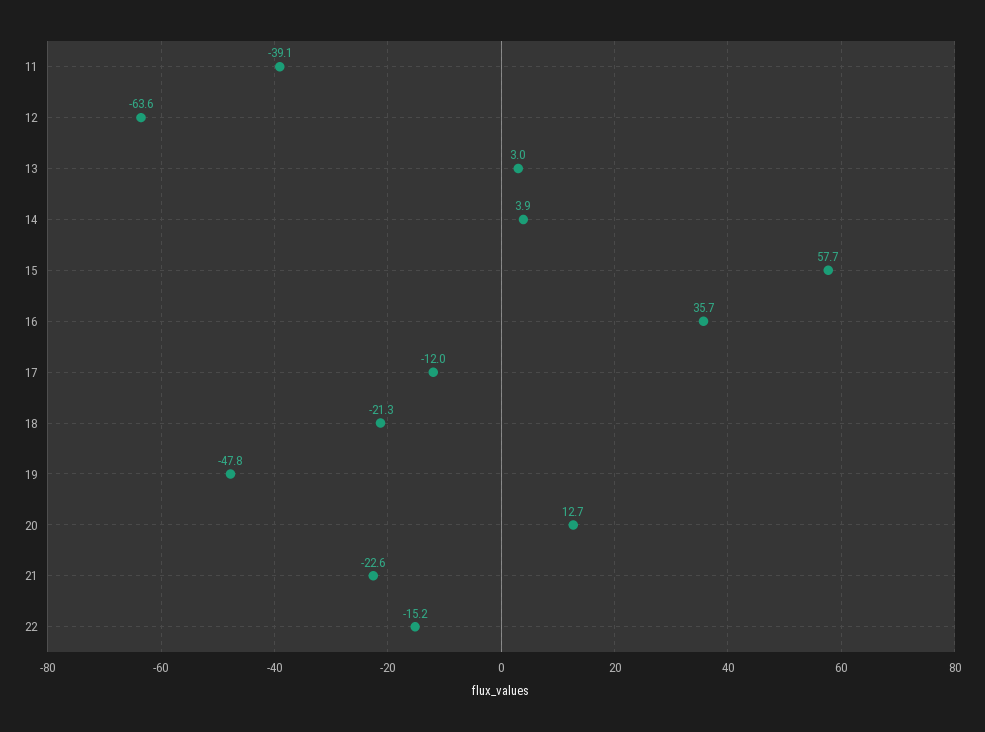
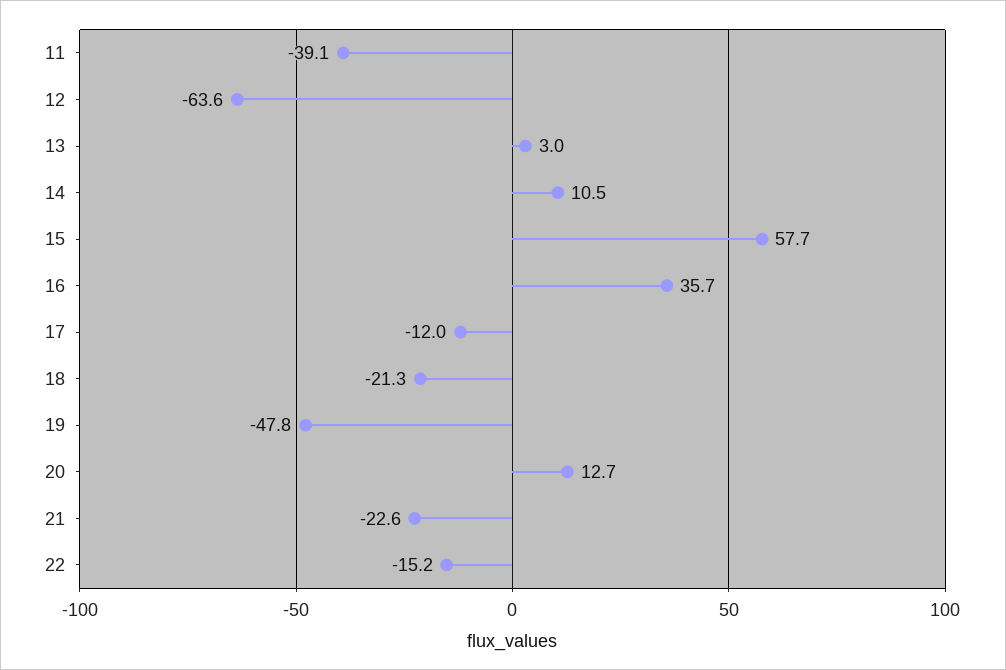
14: 3.9 -> 10.5

